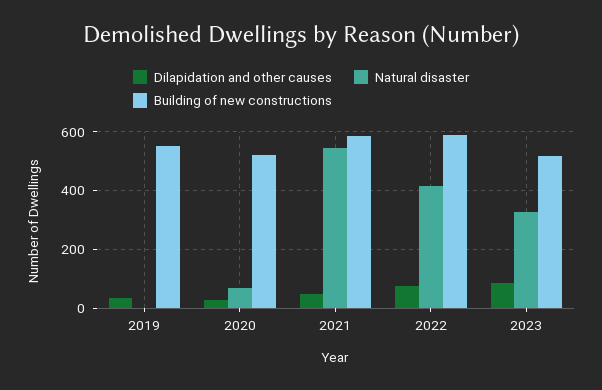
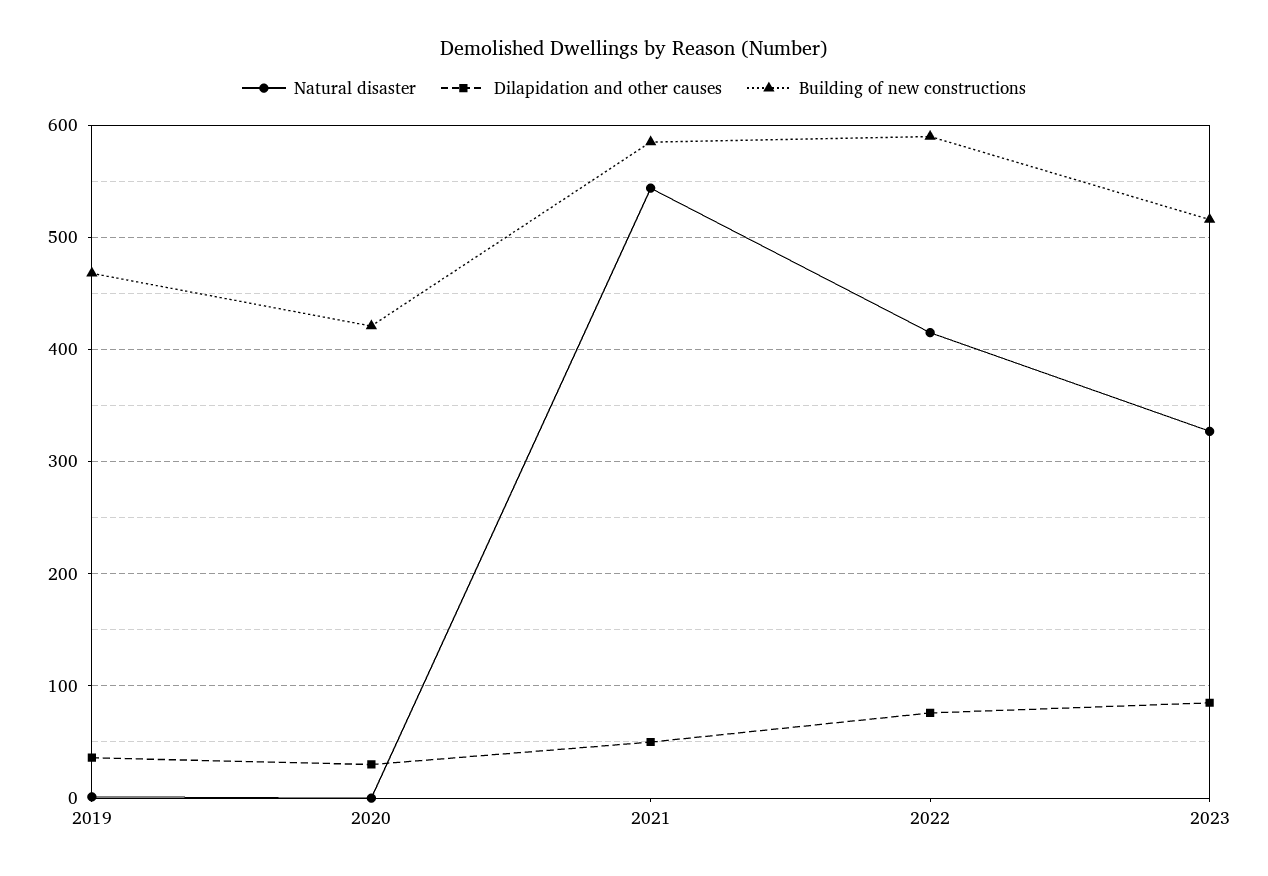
Building of new constructions, 2019: 550 -> 470
Natural disaster, 2020: 75 -> 0
Building of new constructions, 2020: 525 -> 420

